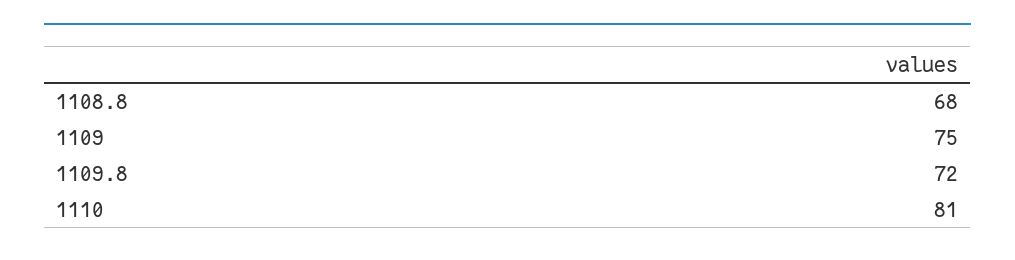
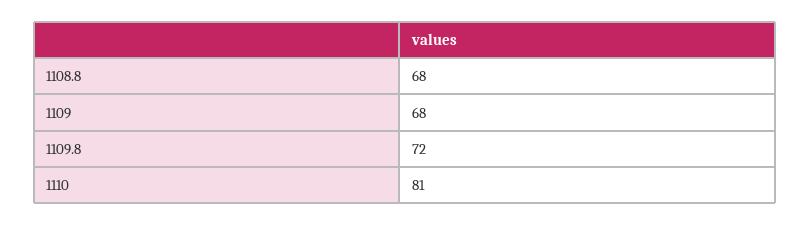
1109: 75 -> 68

